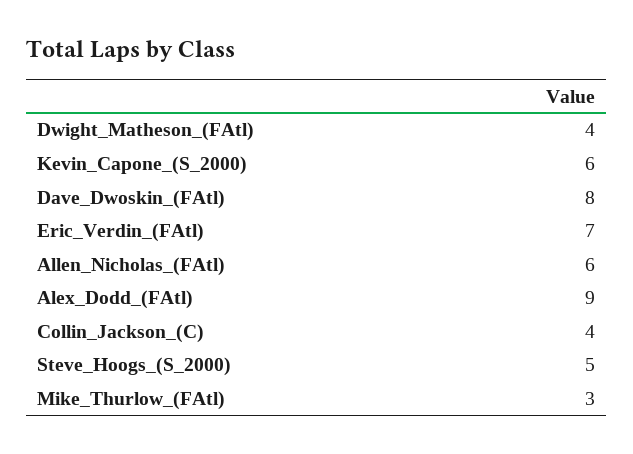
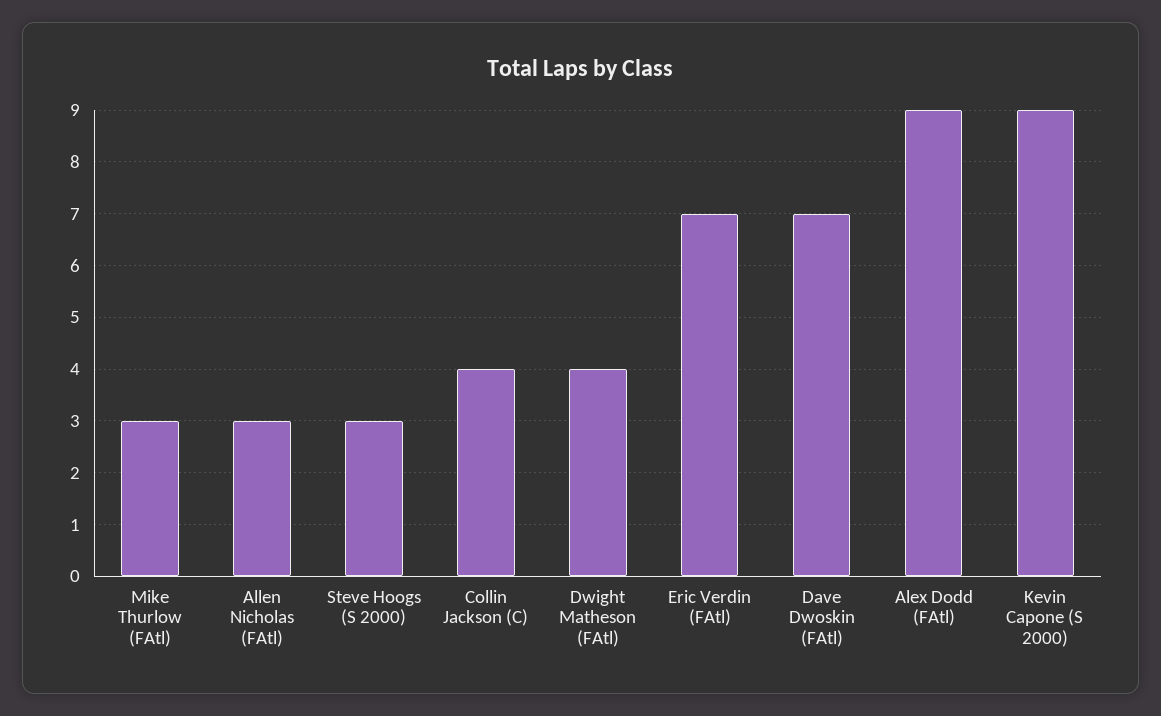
Kevin_Capone_(S_2000): 6 -> 9
Dave_Dwoskin_(FAtl): 8 -> 7
Allen_Nicholas_(FAtl): 6 -> 3
Steve_Hoogs_(S_2000): 5 -> 3

